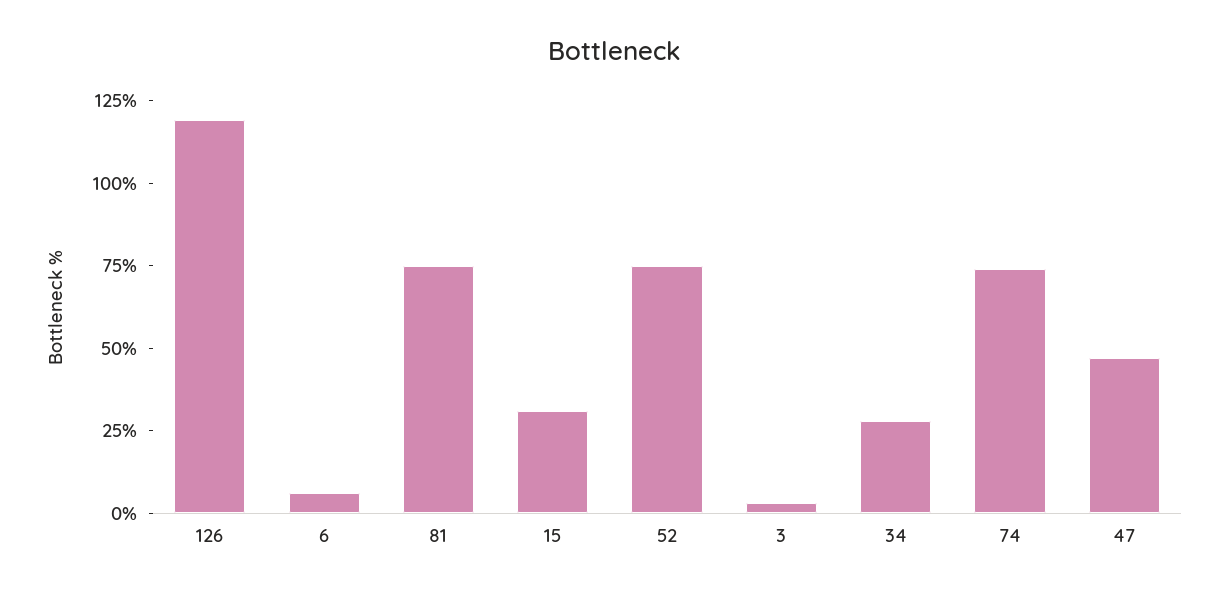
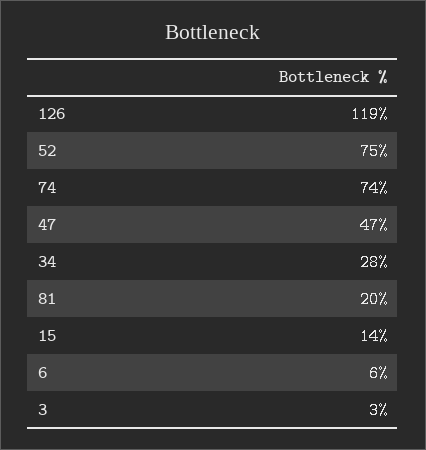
81: 75 -> 20
15: 30 -> 14

